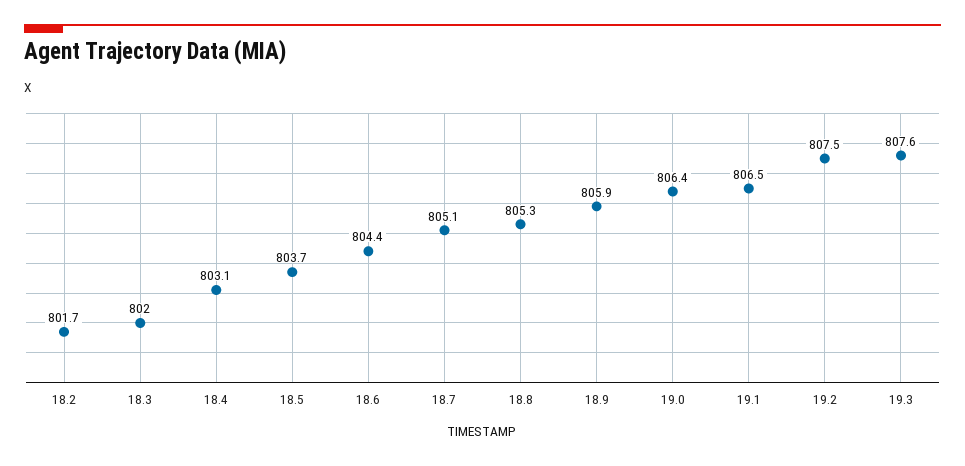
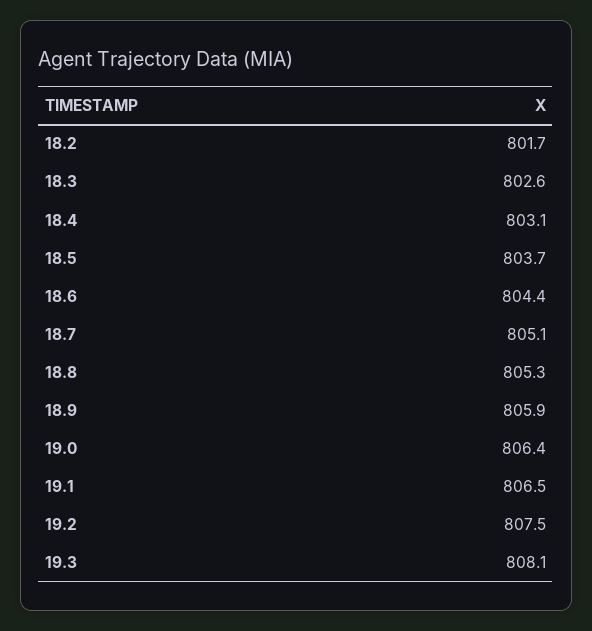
18.3: 802 -> 802.6
19.3: 807.6 -> 808.1

